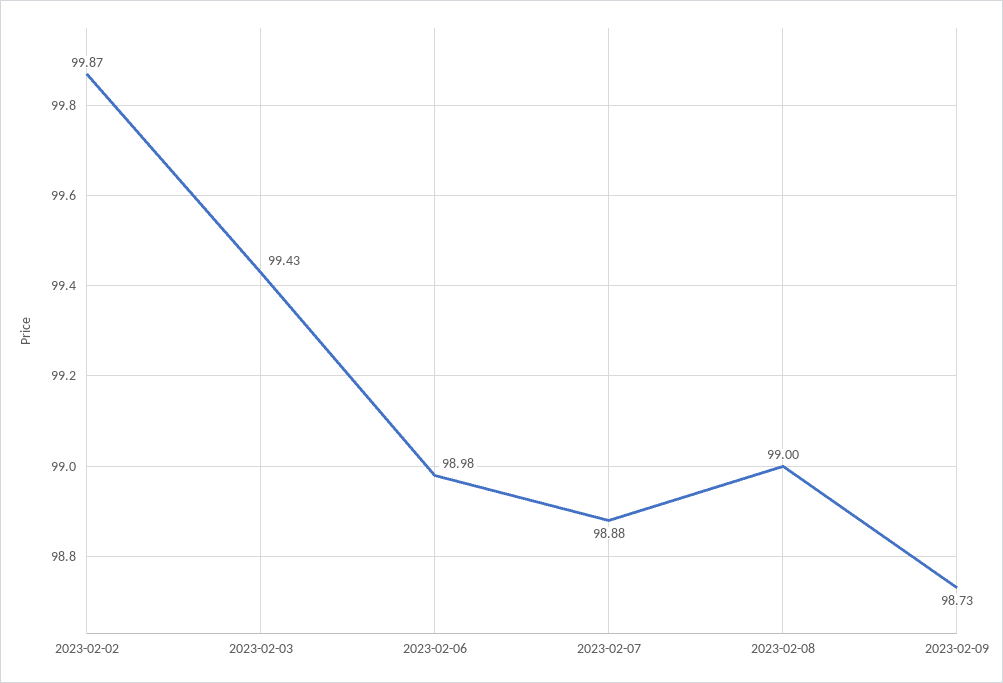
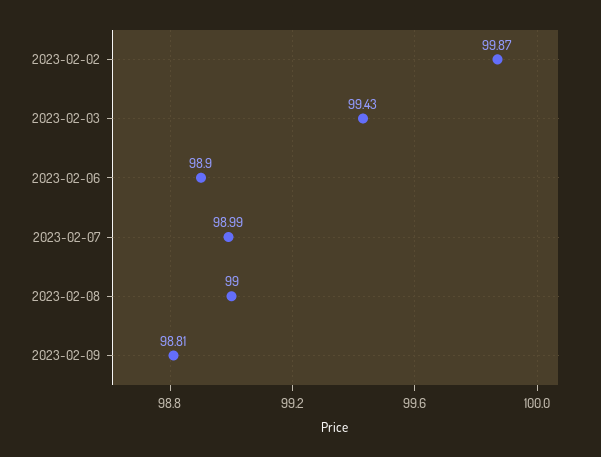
2023-02-06: 98.98 -> 98.9
2023-02-07: 98.88 -> 98.99
2023-02-09: 98.73 -> 98.81

